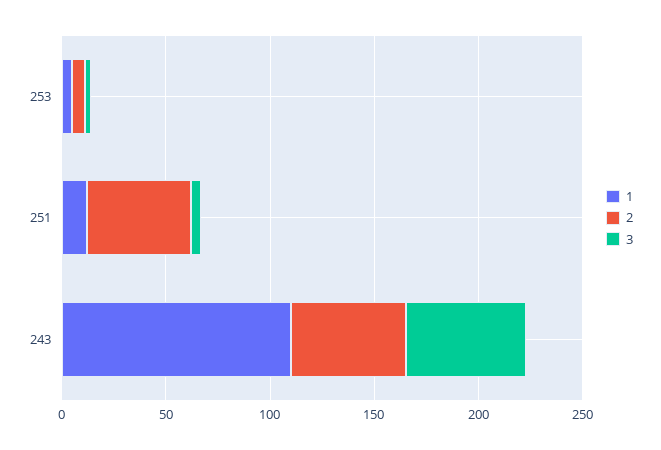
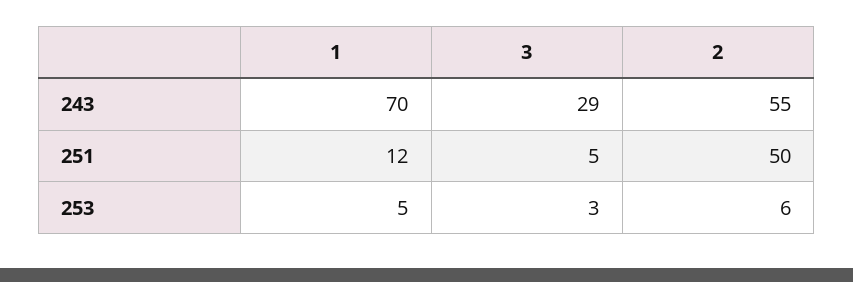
1, 243: 110 -> 70
3, 243: 60 -> 29

